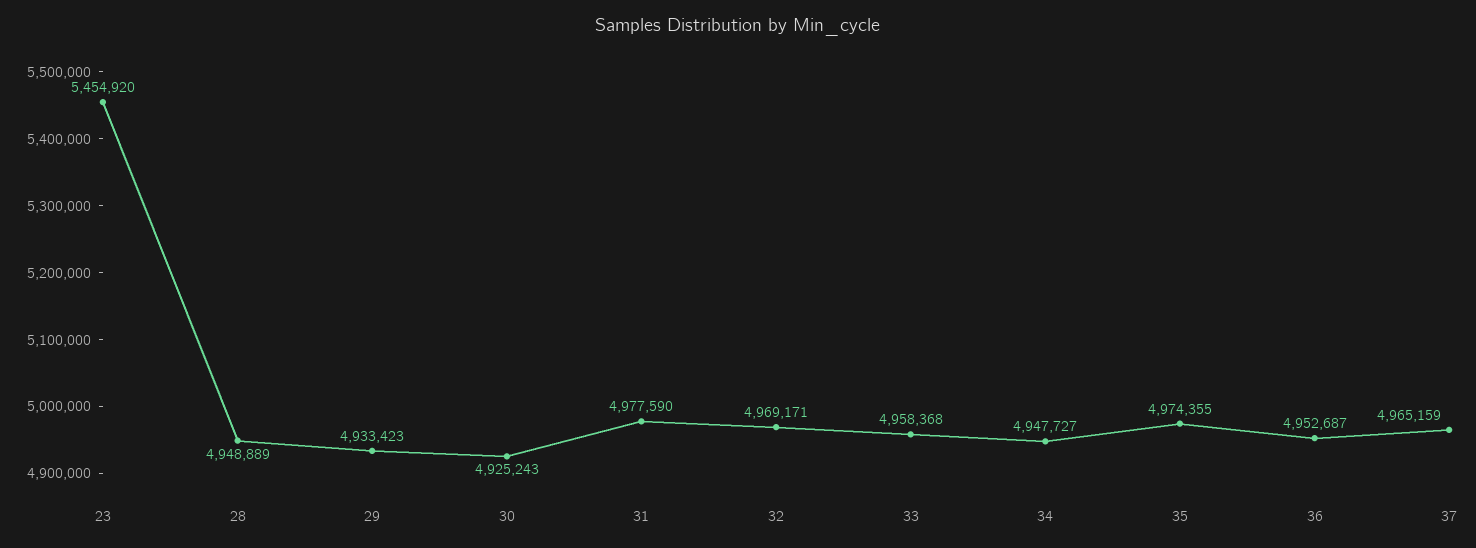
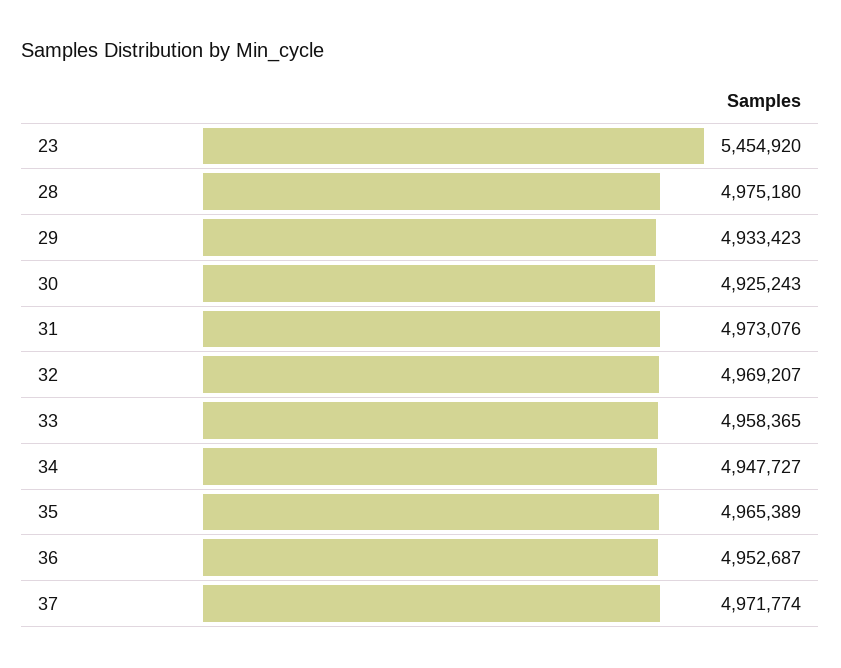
28: 4948889 -> 4975180
31: 4977590 -> 4973076
32: 4969171 -> 4969207
33: 4958368 -> 4958365
35: 4974355 -> 4965389
37: 4965159 -> 4971774

